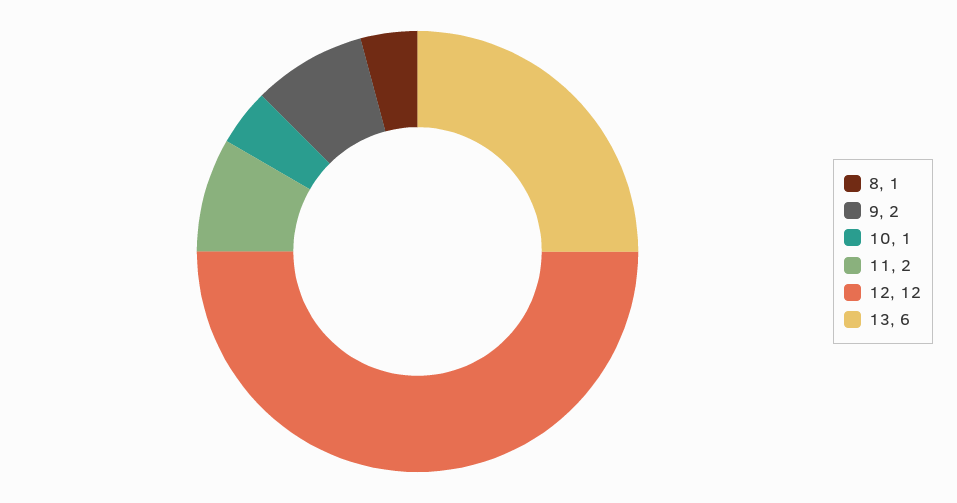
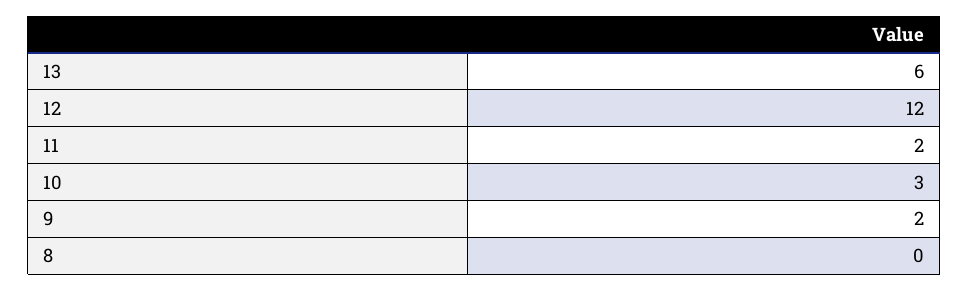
8: 1 -> 0
10: 1 -> 3

